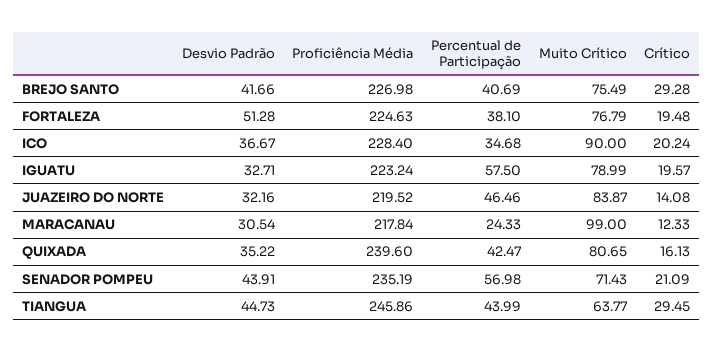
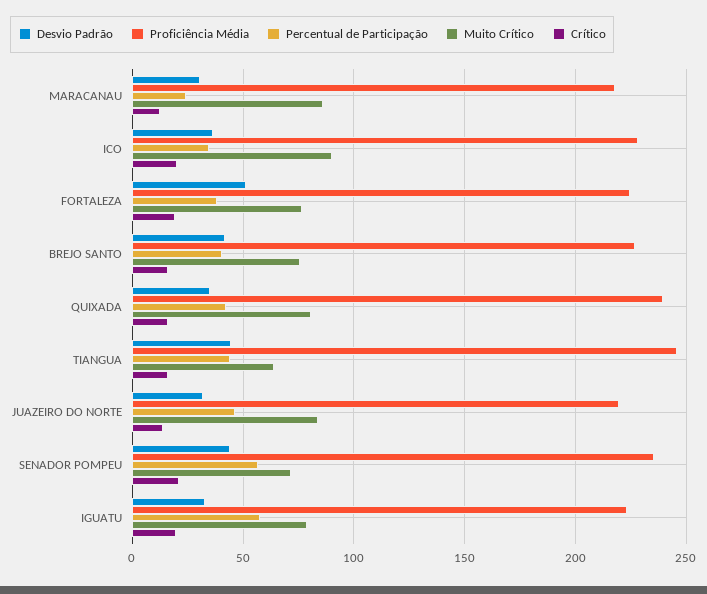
Crítico, BREJO SANTO: 29.28 -> 15
Muito Crítico, MARACANAU: 99 -> 85
Crítico, TIANGUA: 29.45 -> 15

